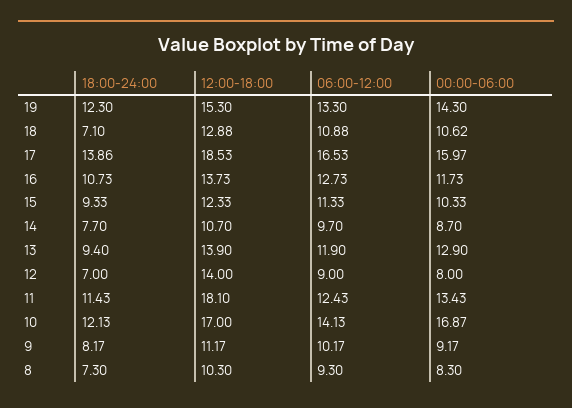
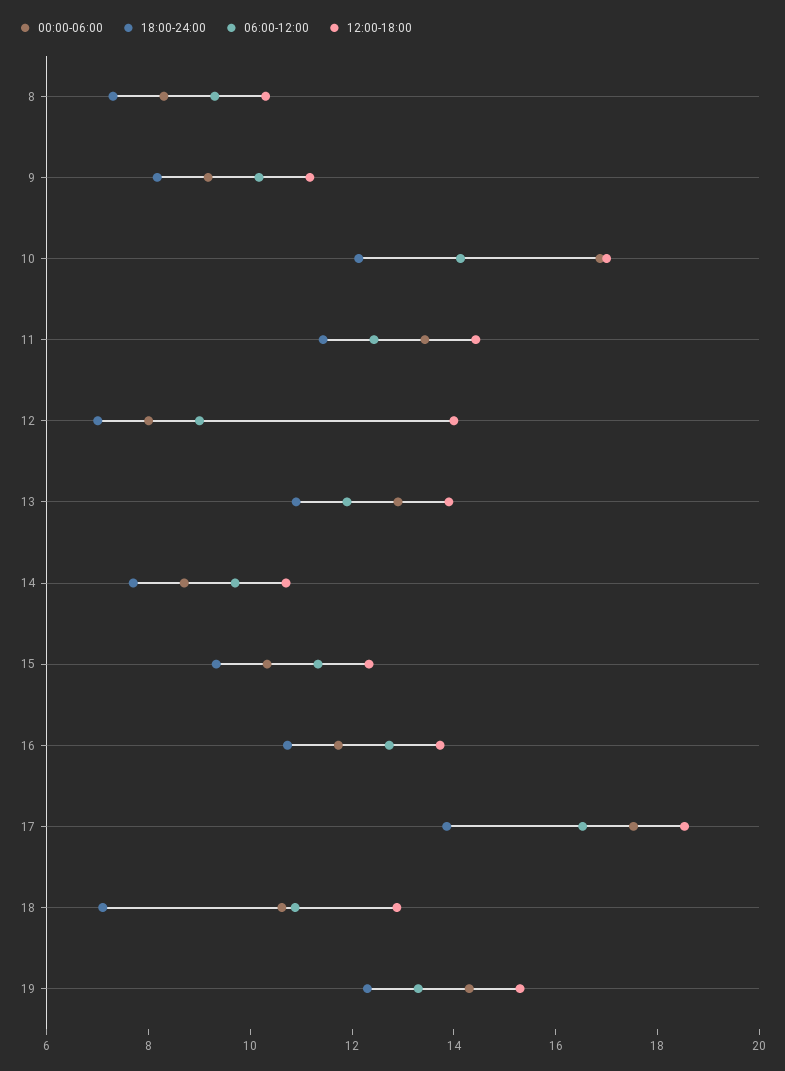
00:00-06:00, 17: 15.97 -> 17.5
18:00-24:00, 13: 9.4 -> 11
12:00-18:00, 11: 18.1 -> 14.5

